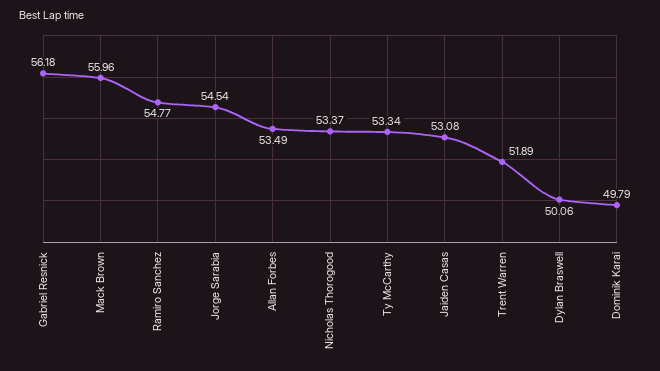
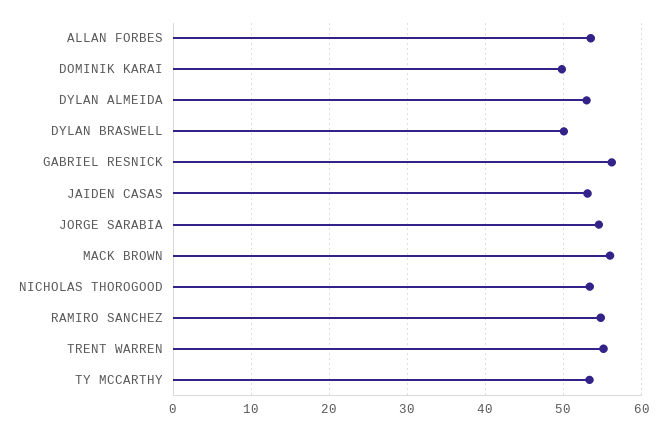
Trent Warren: 51.89 -> 55
DYLAN ALMEIDA: none -> 53

